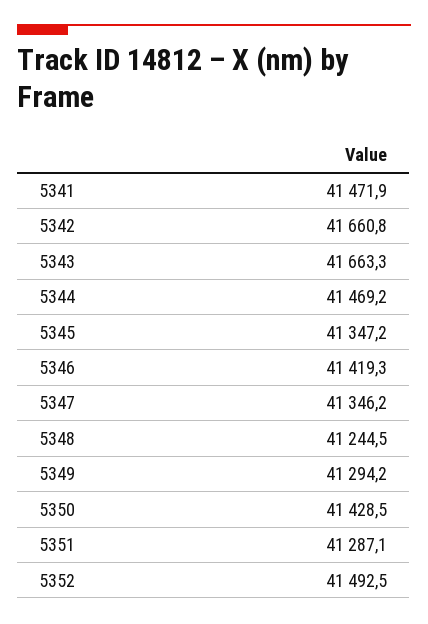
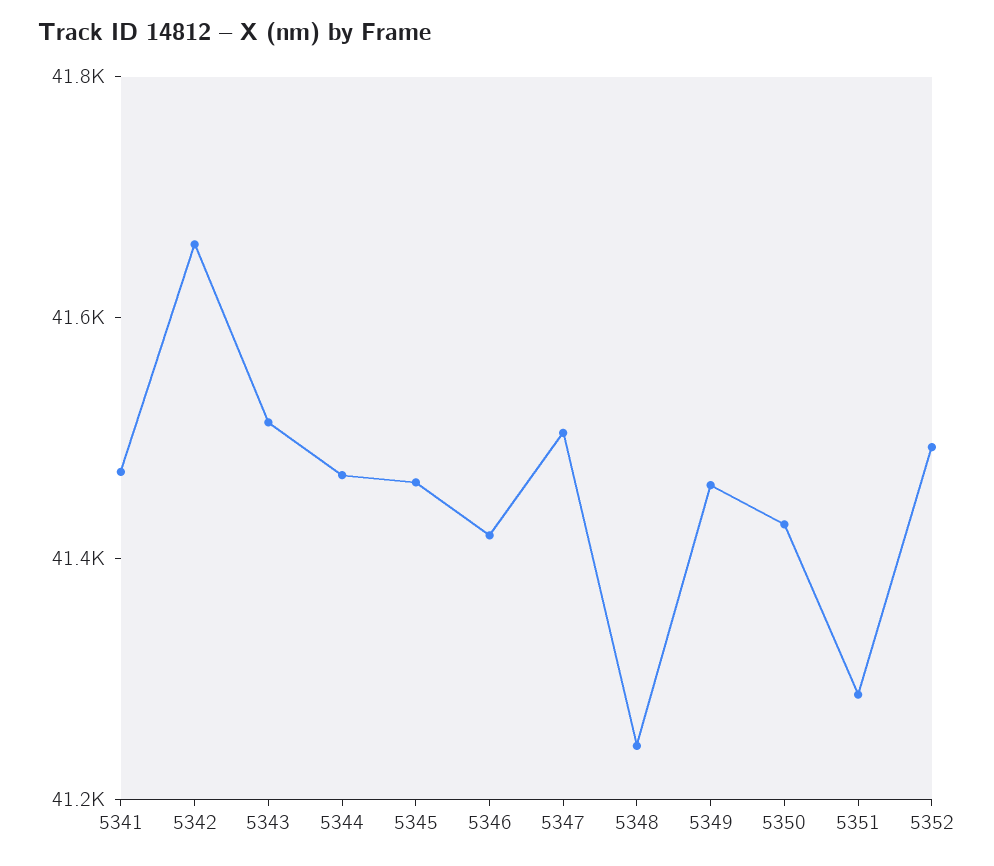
5343: 41663.3 -> 41500
5345: 41347.2 -> 41450
5347: 41346.2 -> 41500
5349: 41294.2 -> 41450

